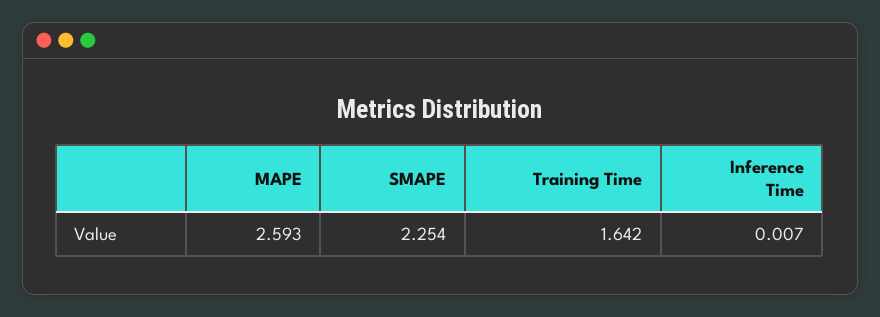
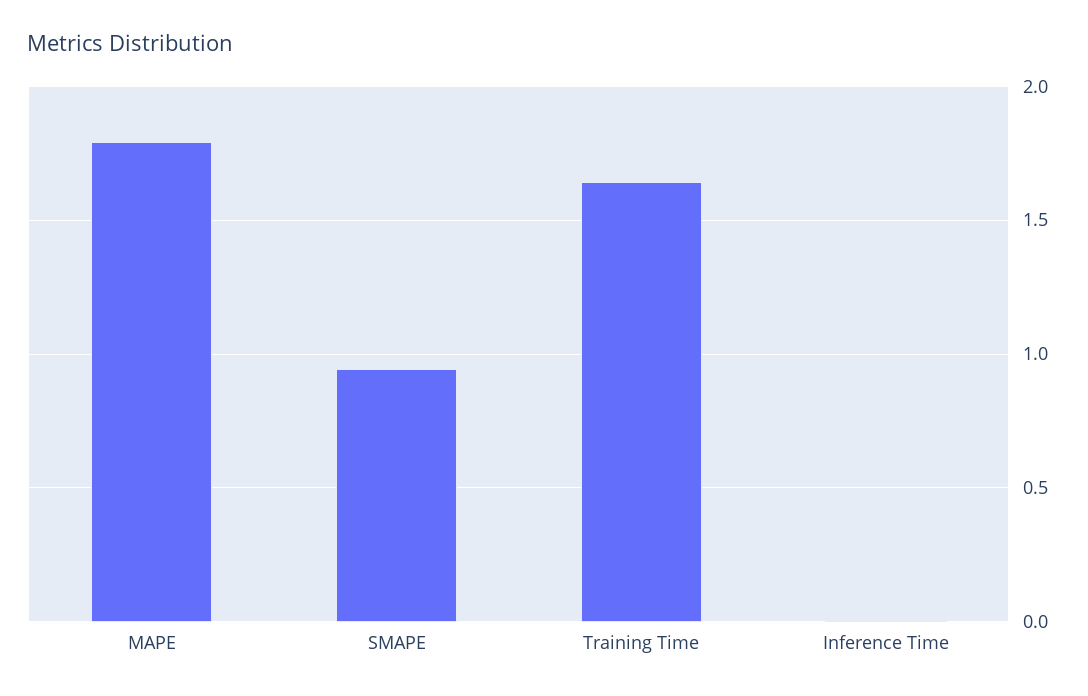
MAPE: 2.593 -> 1.8
SMAPE: 2.254 -> 0.95

